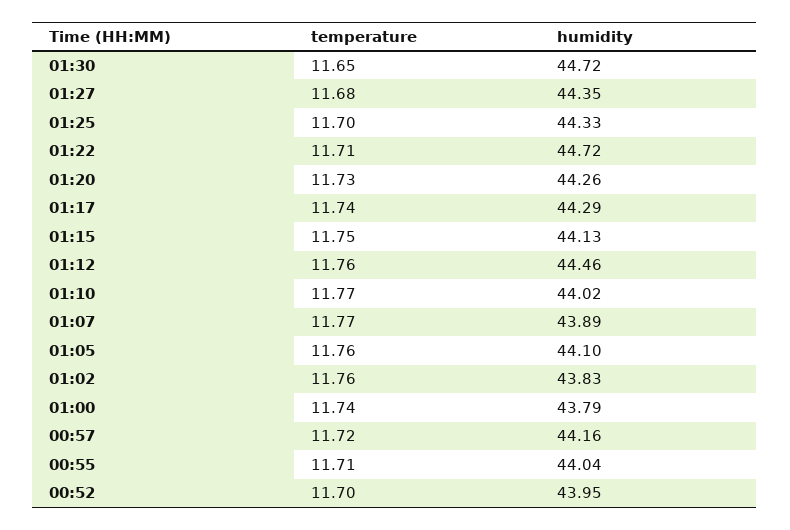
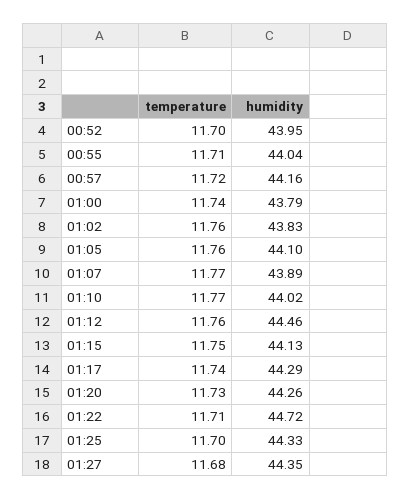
temperature, 01:30: 11.65 -> none
humidity, 01:30: 44.72 -> none

